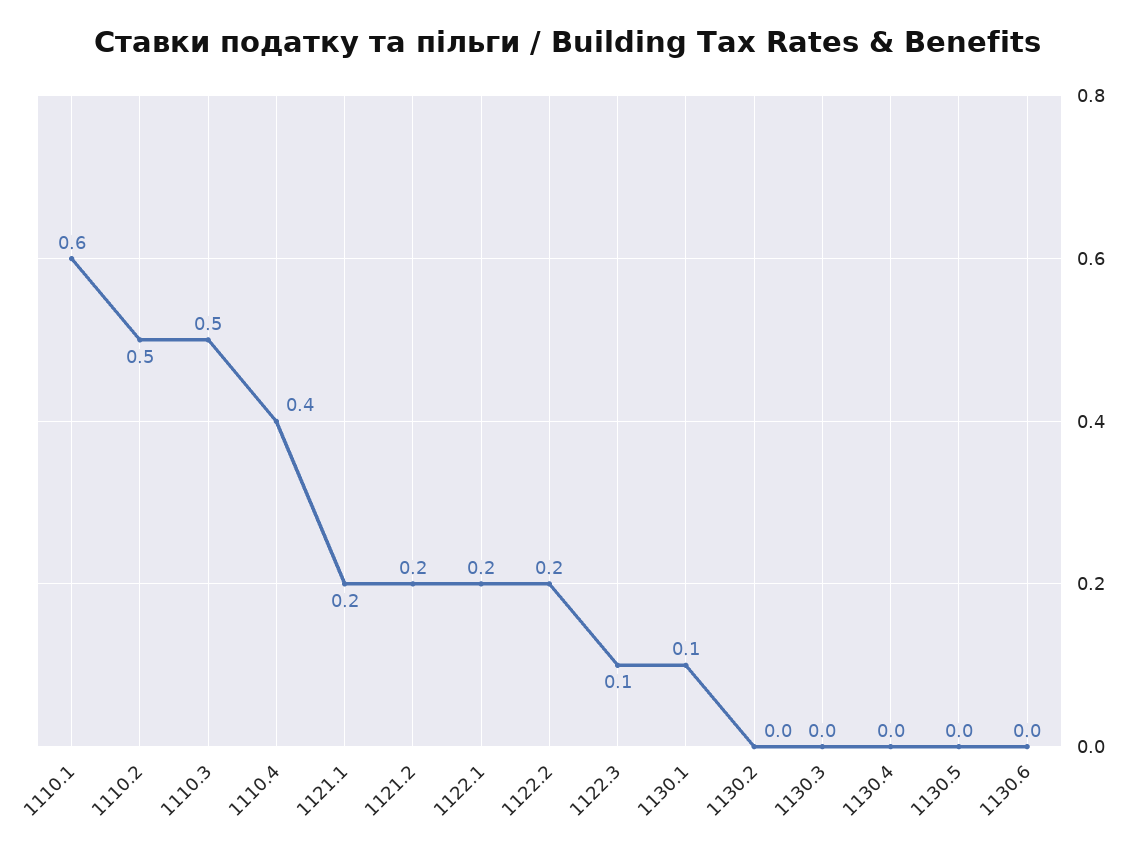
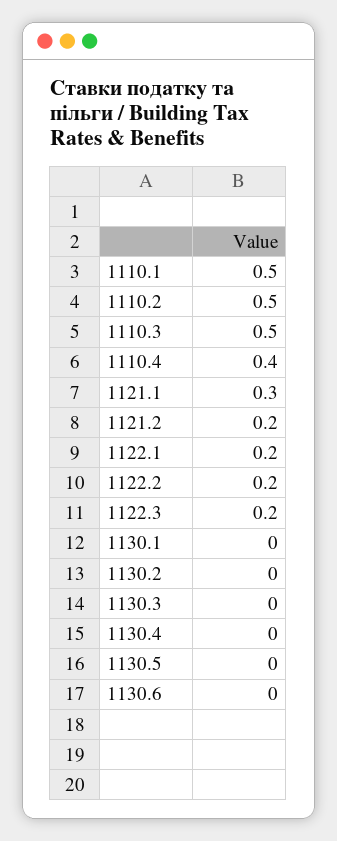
1110.1: 0.6 -> 0.5
1121.1: 0.2 -> 0.3
1122.3: 0.1 -> 0.2
1130.1: 0.1 -> 0

